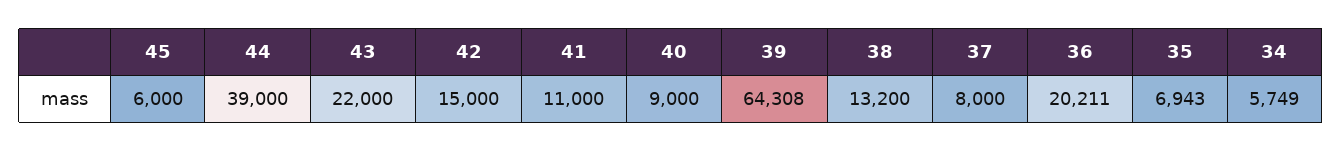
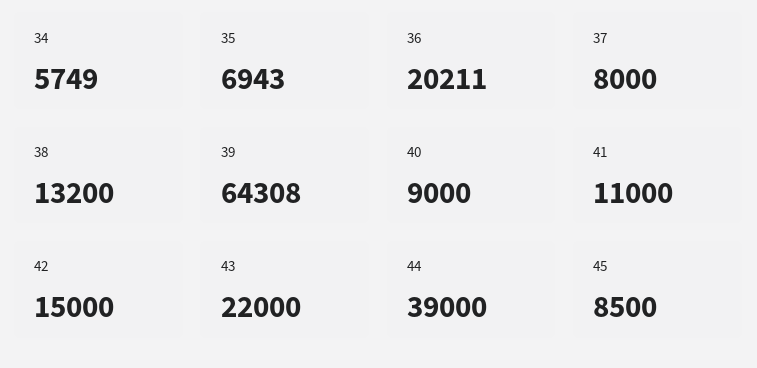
45: 6000 -> 8500

